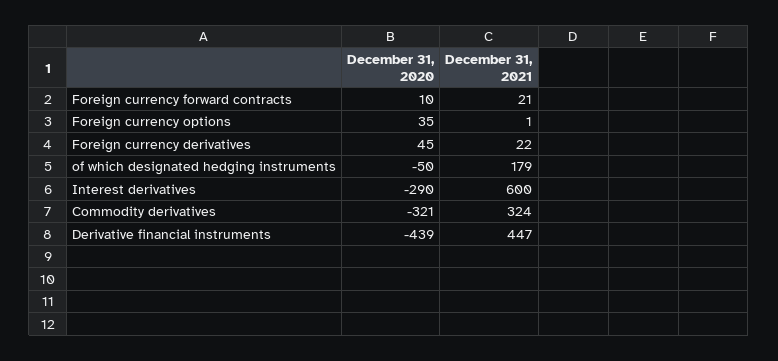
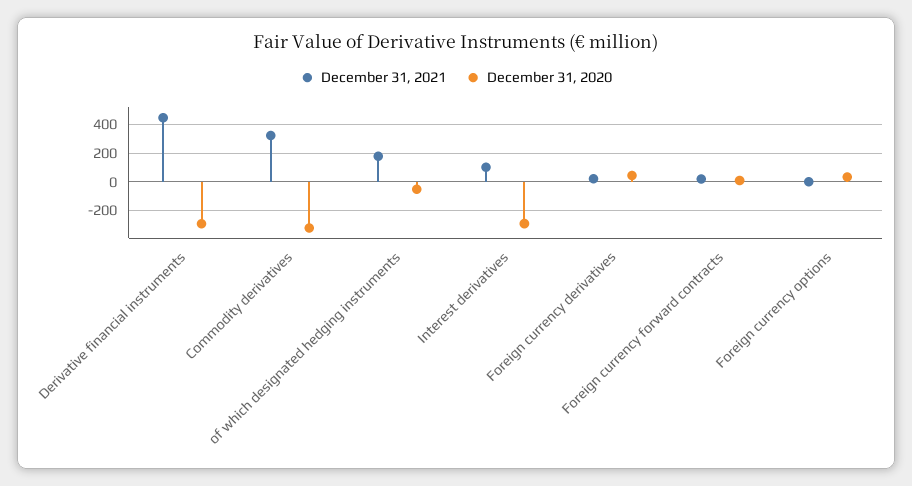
December 31, 2021, Interest derivatives: 600 -> 100
December 31, 2020, Derivative financial instruments: -439 -> -300

